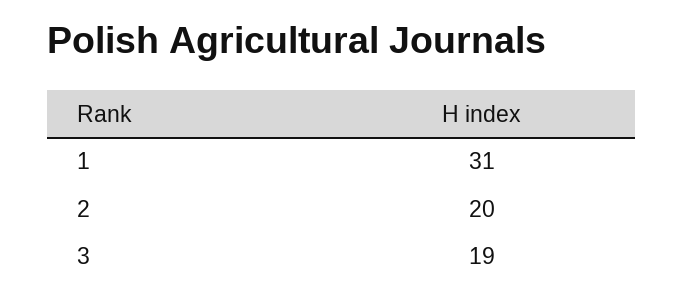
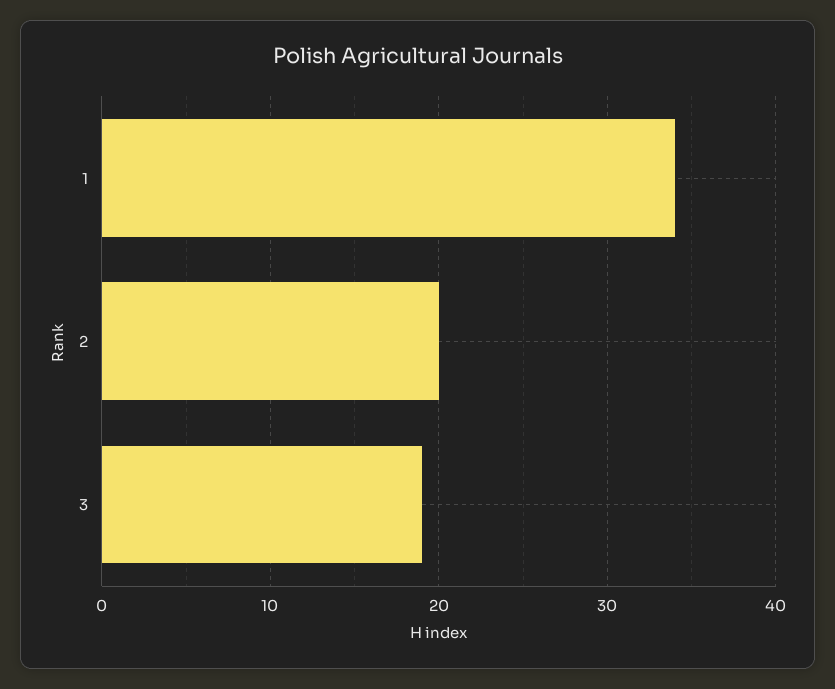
1: 31 -> 34

